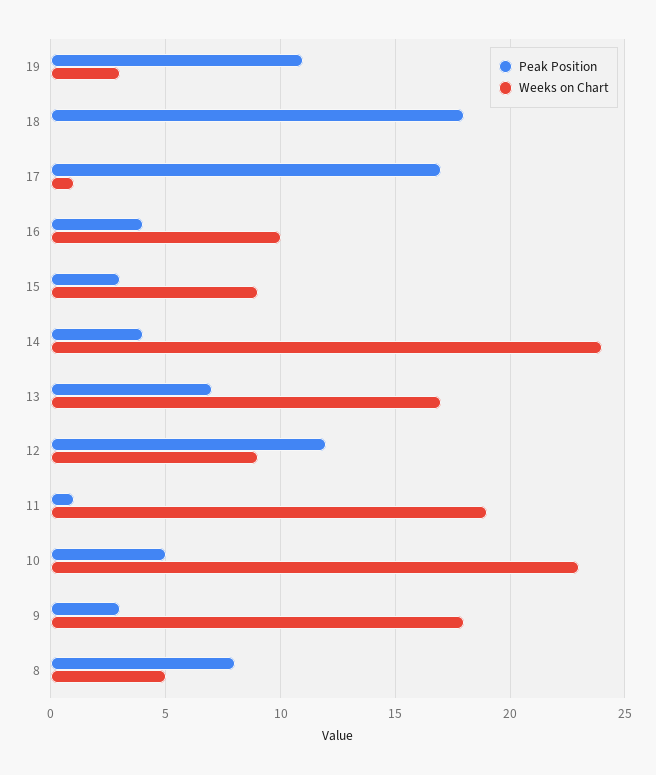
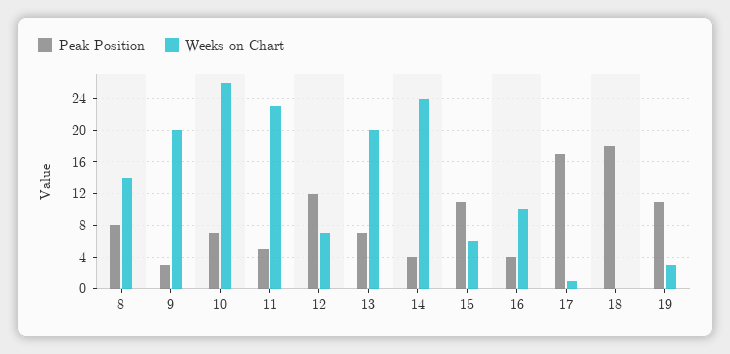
Peak Position, 15: 3 -> 11
Weeks on Chart, 15: 9 -> 6
Weeks on Chart, 13: 17 -> 20
Weeks on Chart, 12: 9 -> 7
Peak Position, 11: 1 -> 5
Weeks on Chart, 11: 19 -> 23
Peak Position, 10: 5 -> 7
Weeks on Chart, 10: 23 -> 26
Weeks on Chart, 9: 18 -> 20
Weeks on Chart, 8: 5 -> 14

